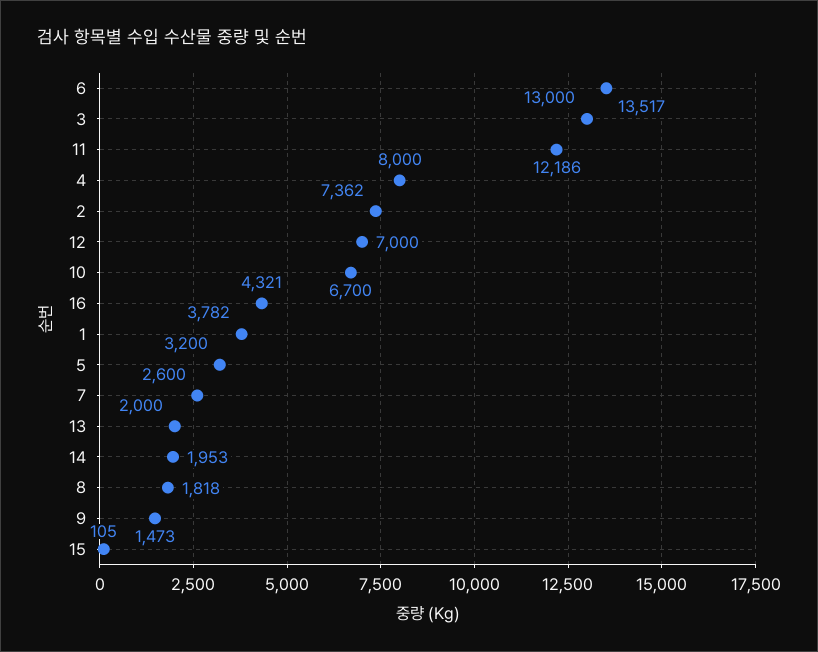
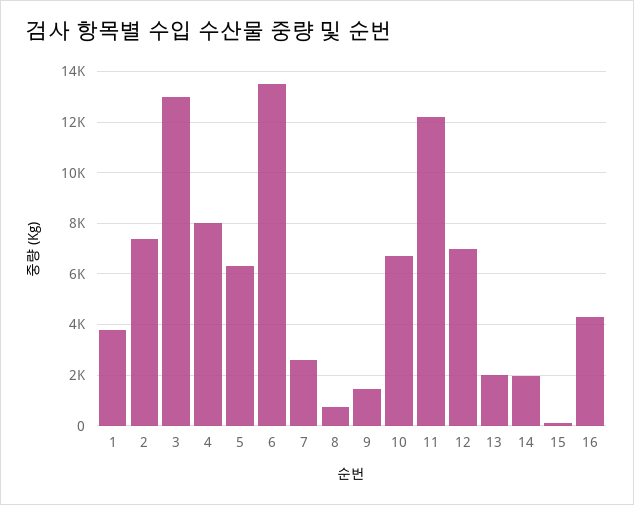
5: 3200 -> 6250
8: 1818 -> 750

